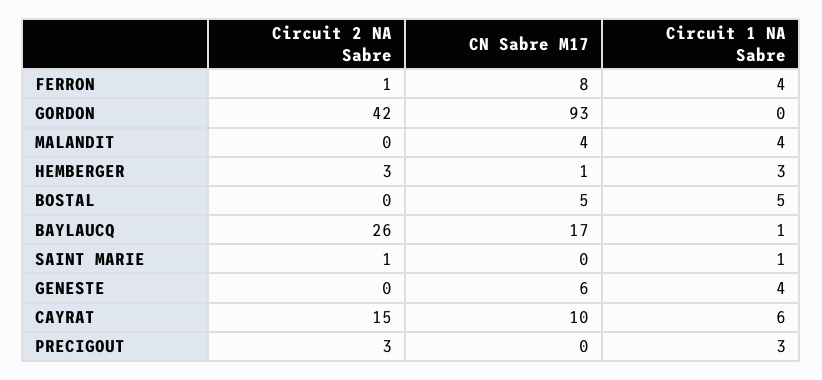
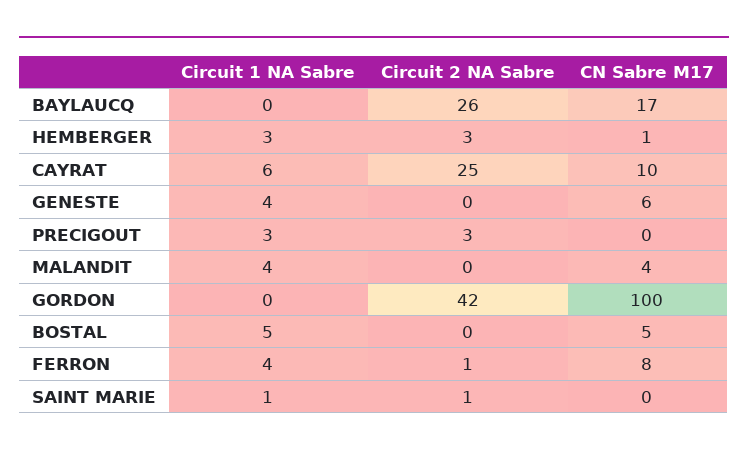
CN Sabre M17, GORDON: 93 -> 100
Circuit 1 NA Sabre, BAYLAUCQ: 1 -> 0
Circuit 2 NA Sabre, CAYRAT: 15 -> 25

